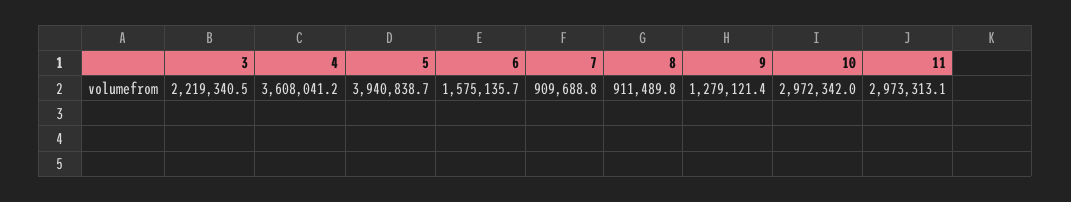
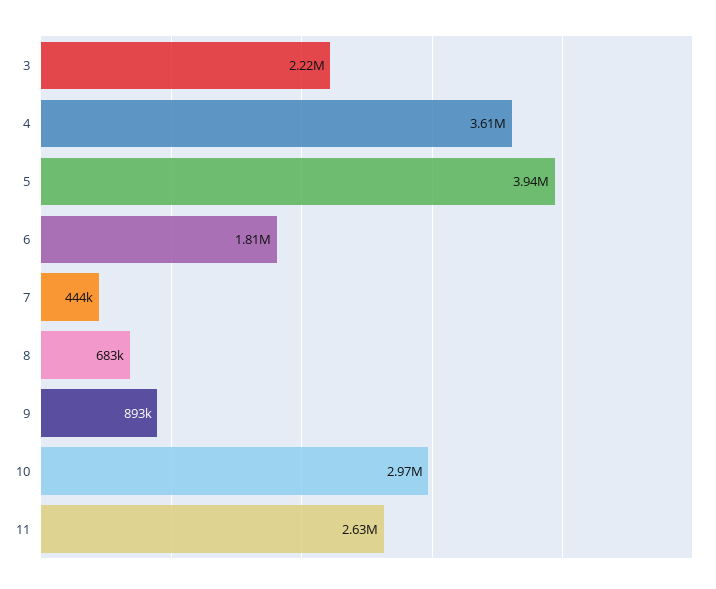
6: 1575135.7 -> 1810000
7: 909688.8 -> 444000
8: 911489.8 -> 683000
9: 1279121.4 -> 893000
11: 2973313.1 -> 2630000

